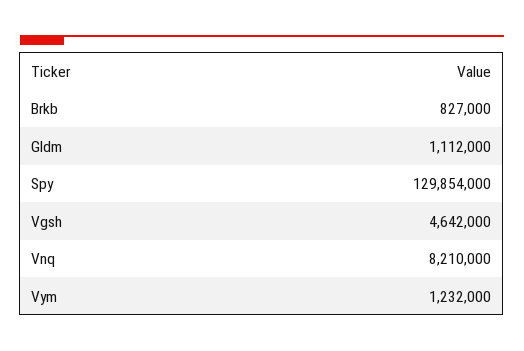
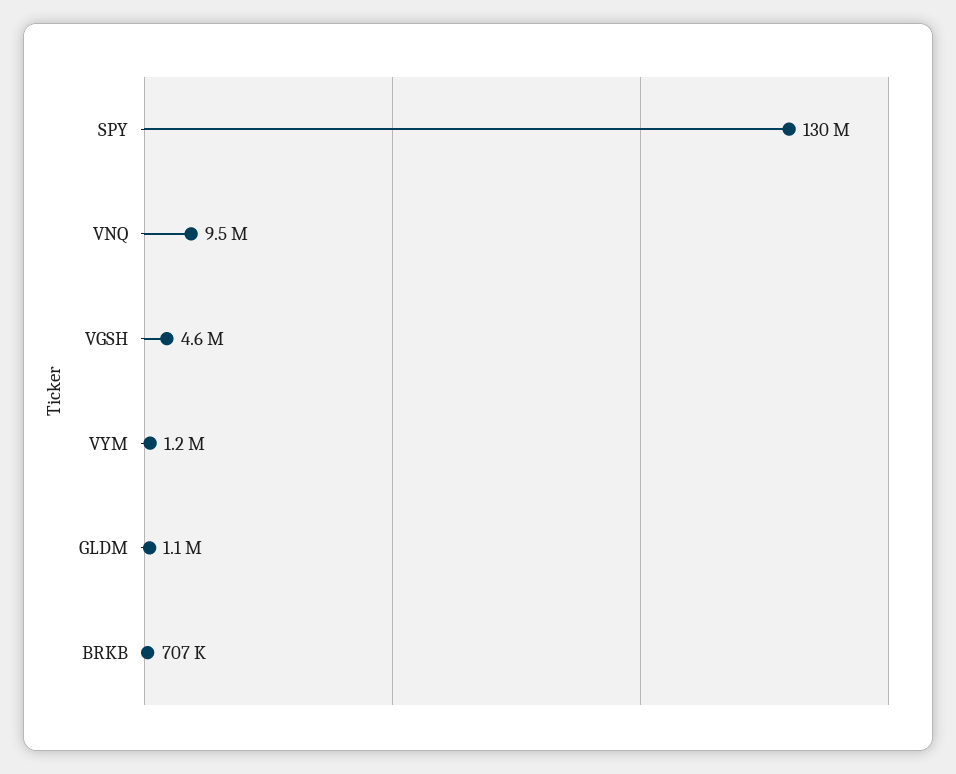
Brkb: 827000 -> 707000
Vnq: 8210000 -> 9500000

